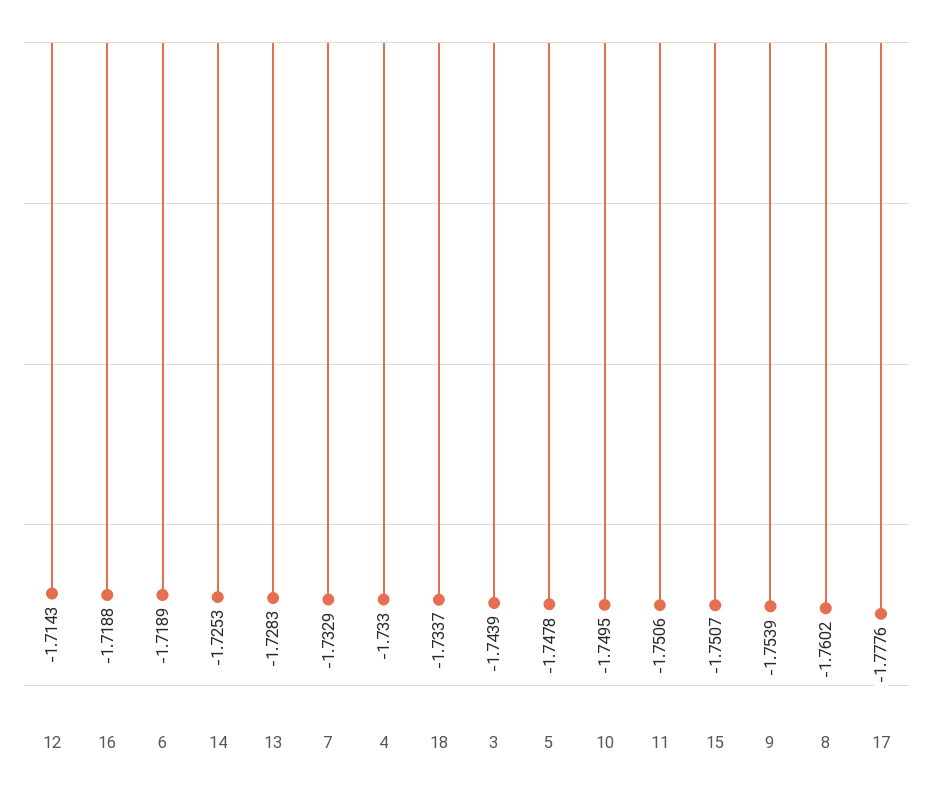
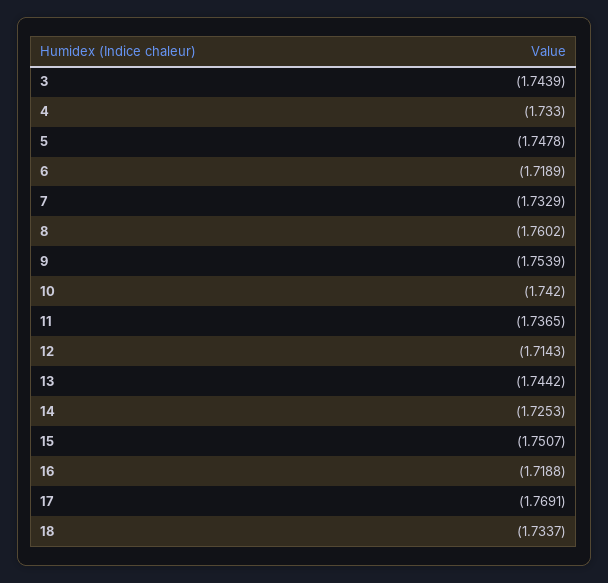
13: -1.7283 -> -1.7442
10: -1.7495 -> -1.742
11: -1.7506 -> -1.7365
17: -1.7776 -> -1.7691

